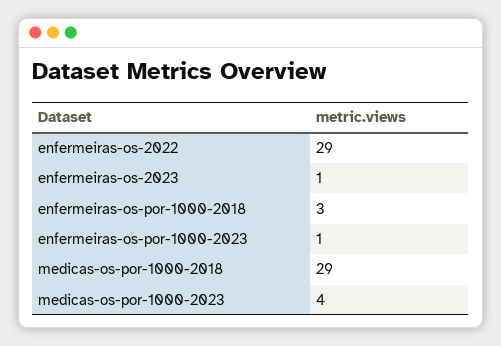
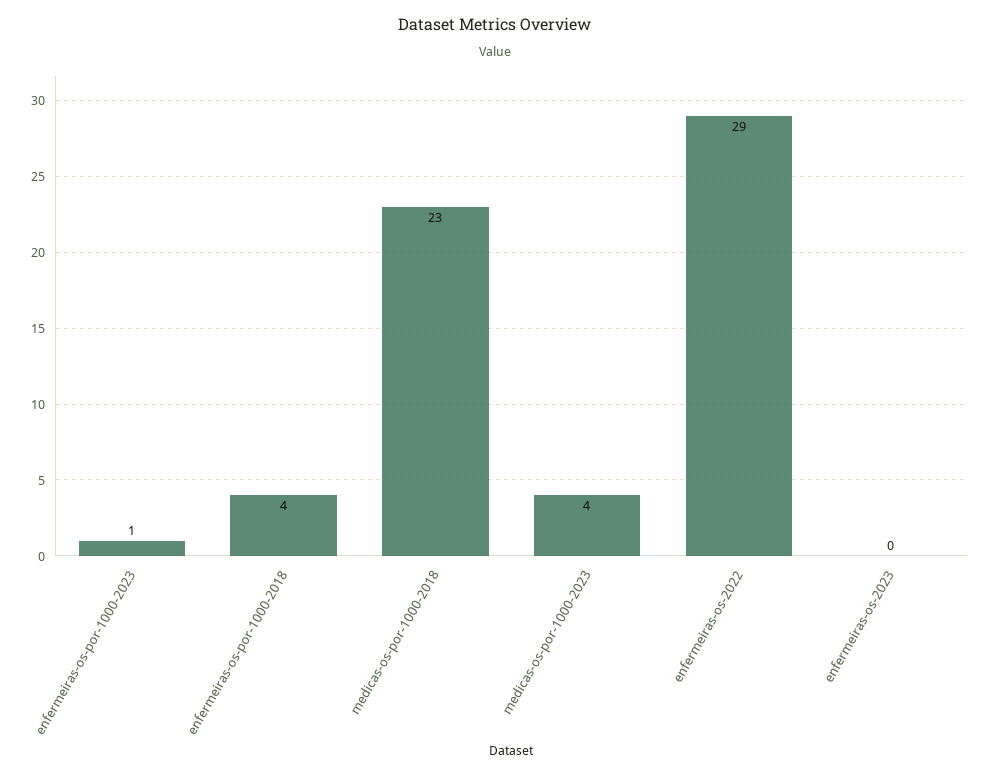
enfermeiras-os-2023: 1 -> 0
enfermeiras-os-por-1000-2018: 3 -> 4
medicas-os-por-1000-2018: 29 -> 23

